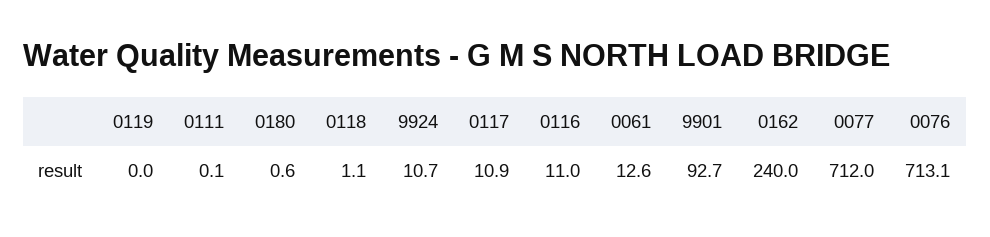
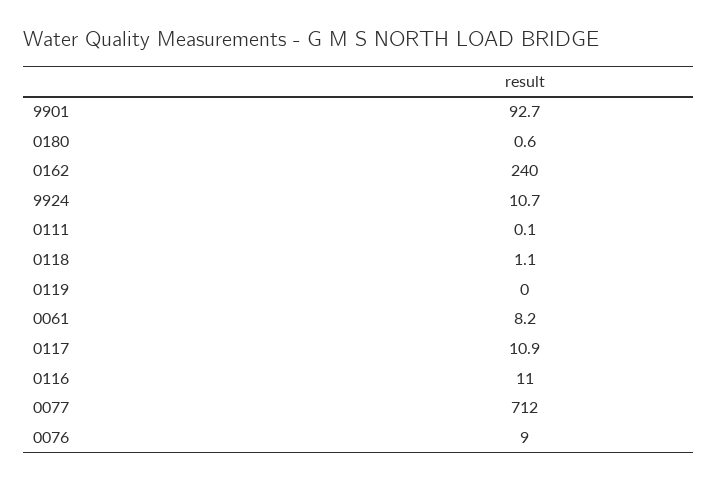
0061: 12.6 -> 8.2
0076: 713.1 -> 9

